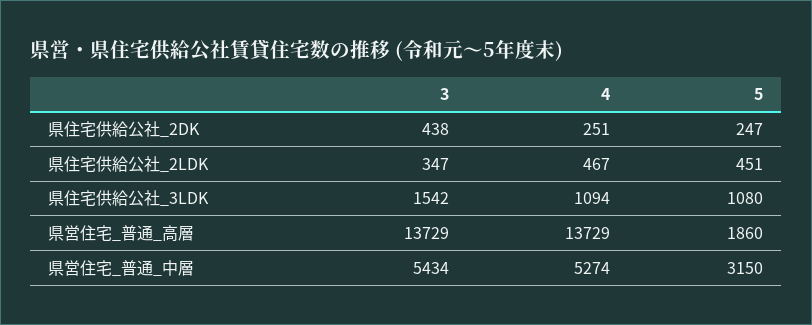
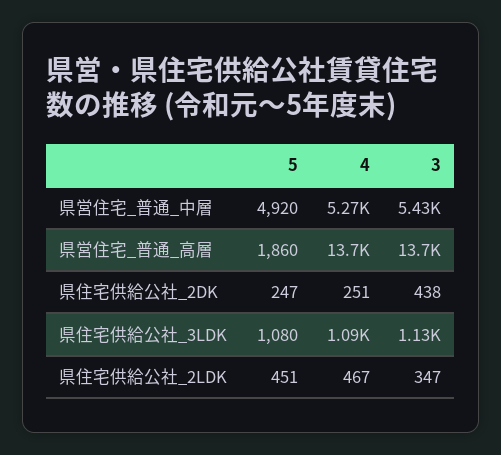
3, 県住宅供給公社_3LDK: 1542 -> 1130
5, 県営住宅_普通_中層: 3150 -> 4920

